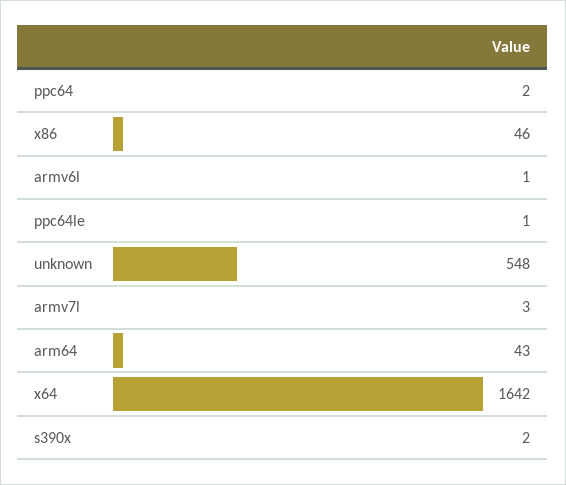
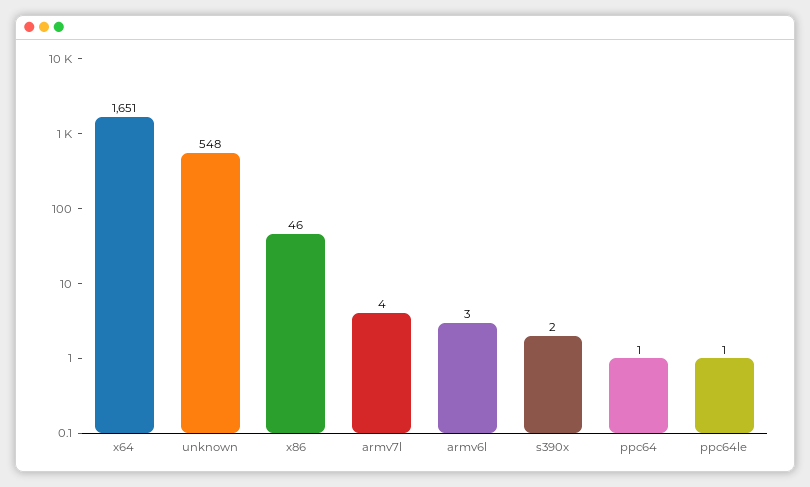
ppc64: 2 -> 1
armv6l: 1 -> 3
armv7l: 3 -> 4
arm64: 43 -> none
x64: 1642 -> 1651

